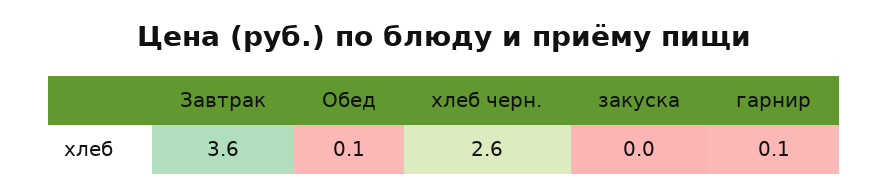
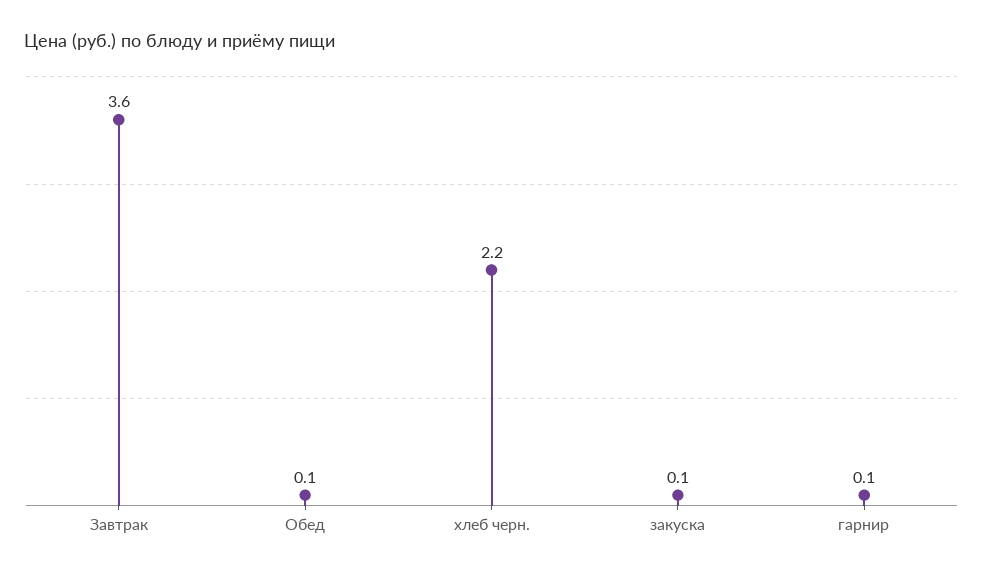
хлеб черн.: 2.6 -> 2.2
закуска: 0 -> 0.1

